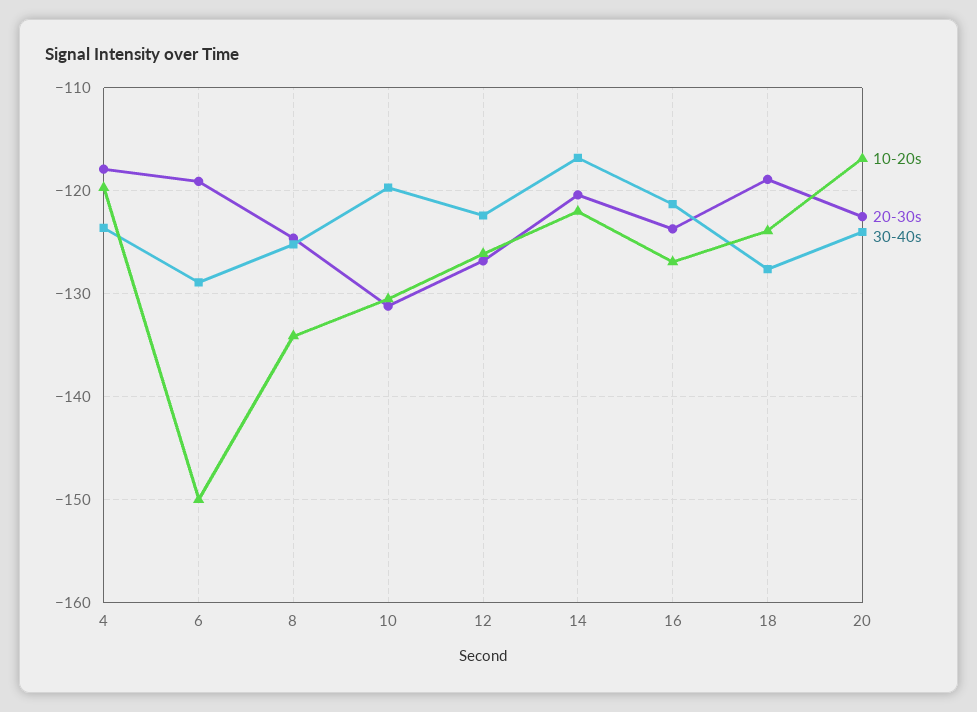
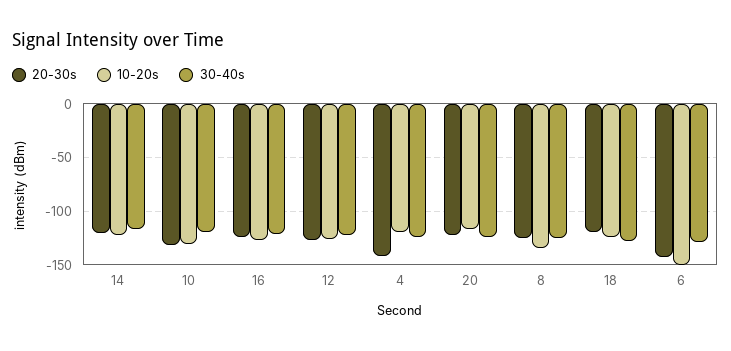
20-30s, 4: -118 -> -140
20-30s, 6: -119 -> -140

